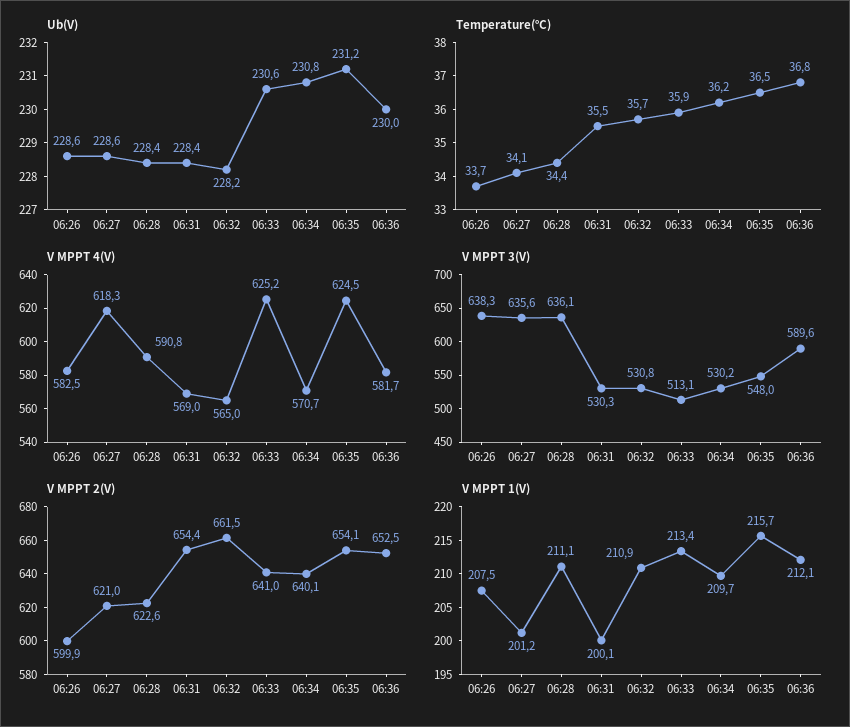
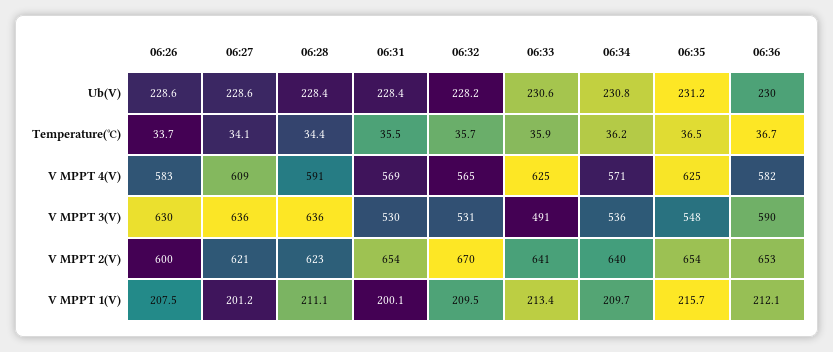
Temperature(℃), 06:36: 36.8 -> 36.7
V MPPT 4(V), 06:27: 618.3 -> 609
V MPPT 3(V), 06:26: 638.3 -> 630
V MPPT 3(V), 06:33: 513.1 -> 491
V MPPT 3(V), 06:34: 530.2 -> 536
V MPPT 2(V), 06:32: 661.5 -> 670
V MPPT 1(V), 06:32: 210.9 -> 209.5

